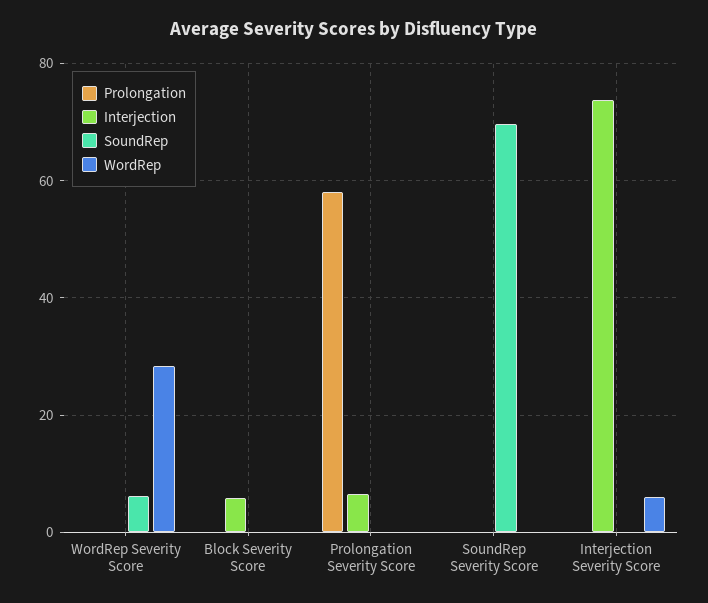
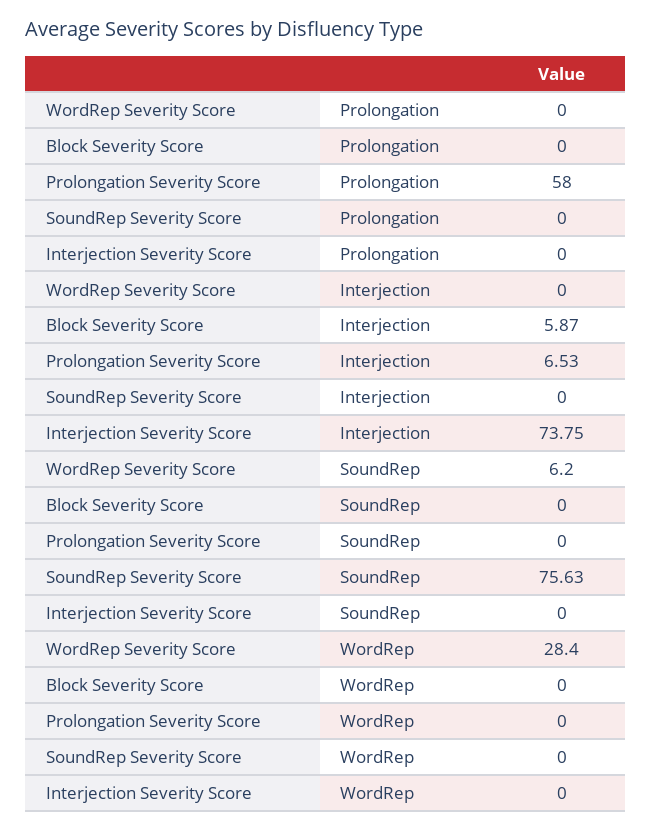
SoundRep, SoundRep Severity Score: 70 -> 75.63
WordRep, Interjection Severity Score: 6 -> 0

